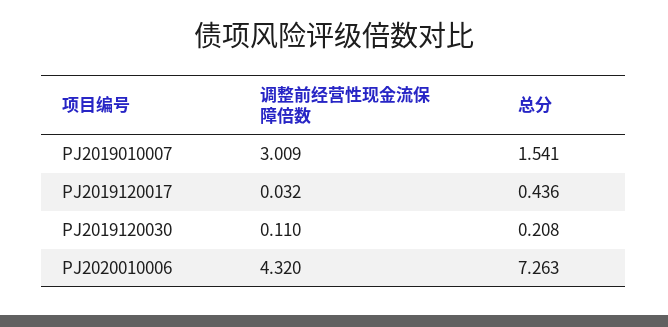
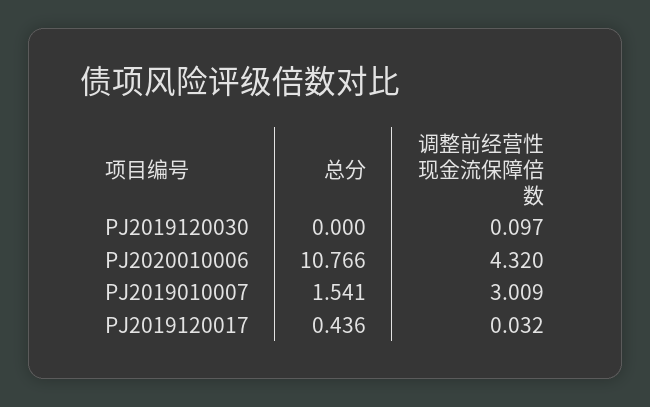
调整前经营性现金流保障倍数, PJ2019120030: 0.11 -> 0.097
总分, PJ2019120030: 0.208 -> 0
总分, PJ2020010006: 7.263 -> 10.766

